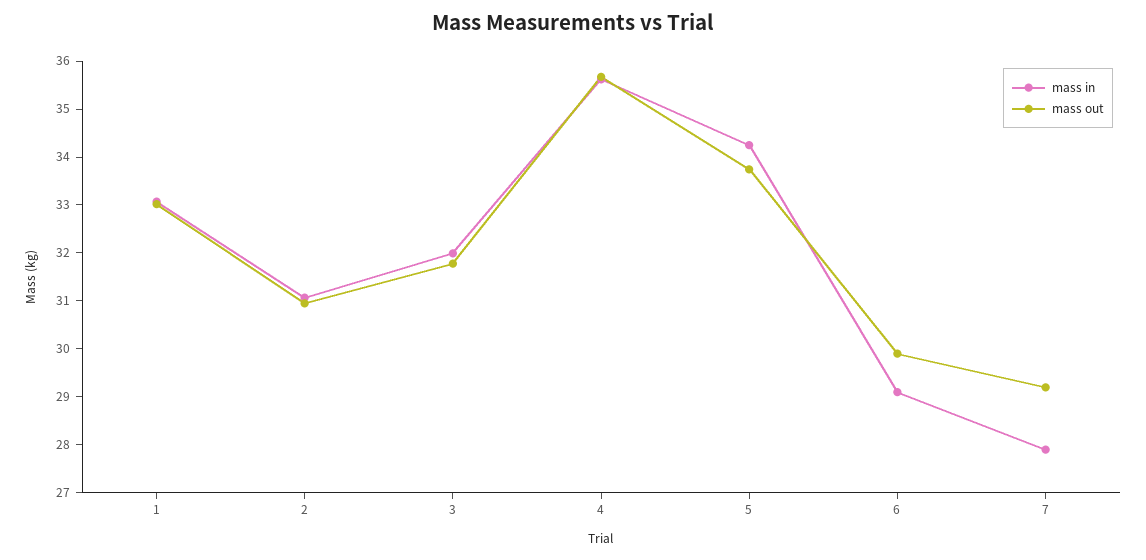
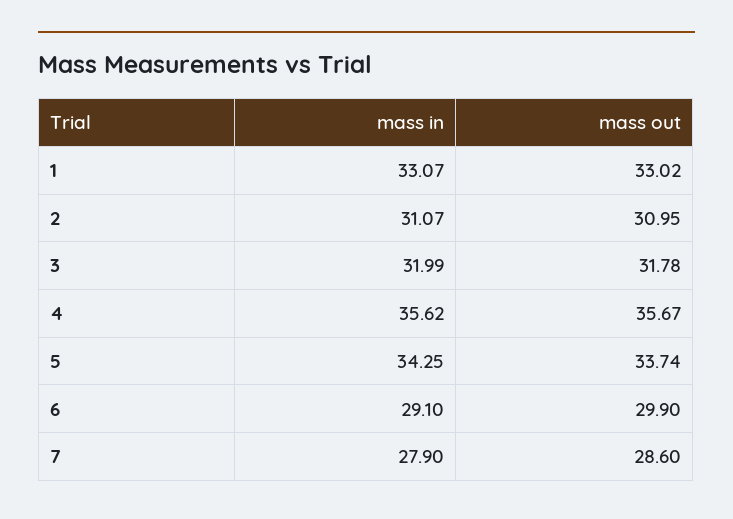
mass out, 7: 29.2 -> 28.6

